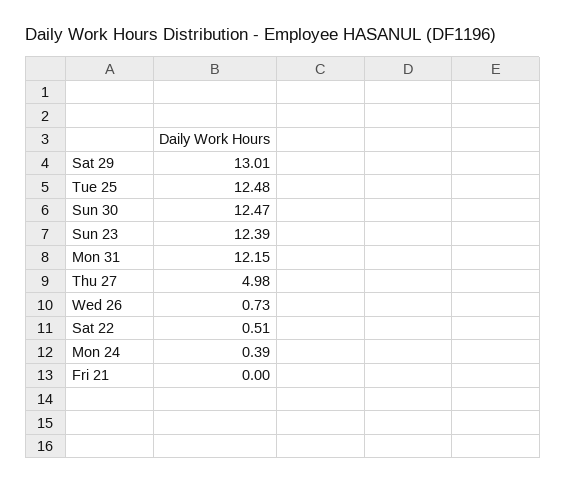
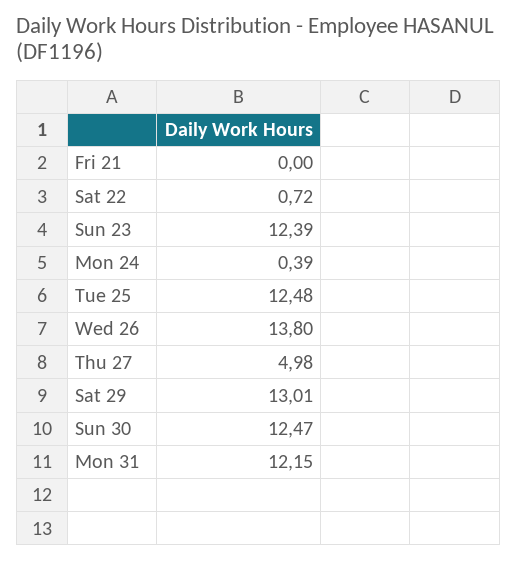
Wed 26: 0.73 -> 13.8
Sat 22: 0.51 -> 0.72

